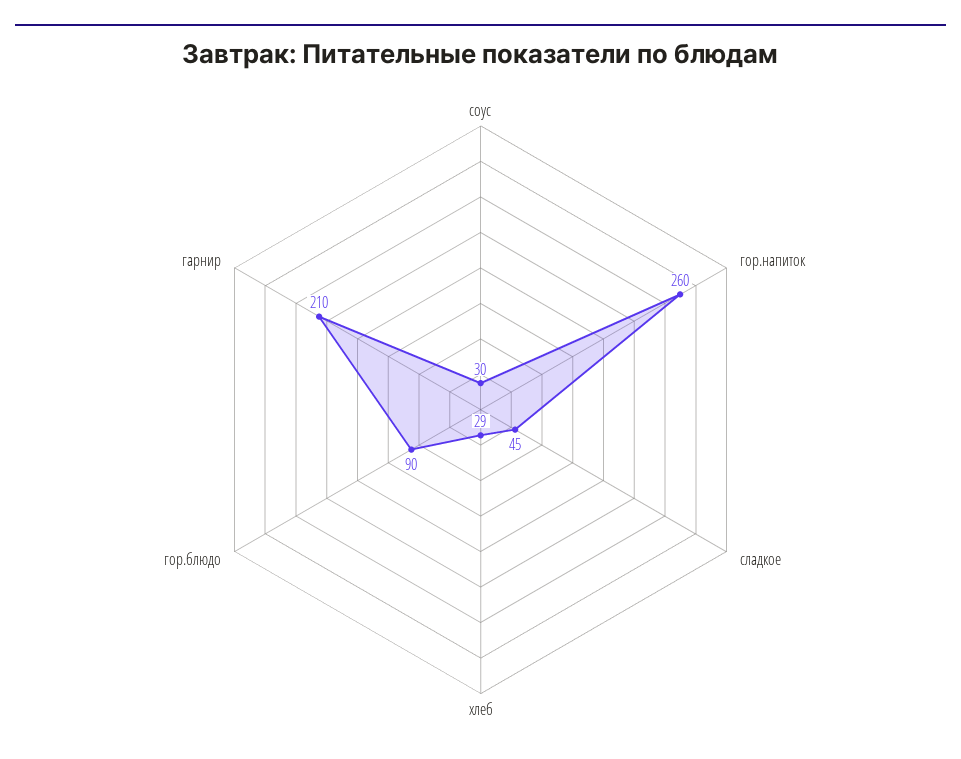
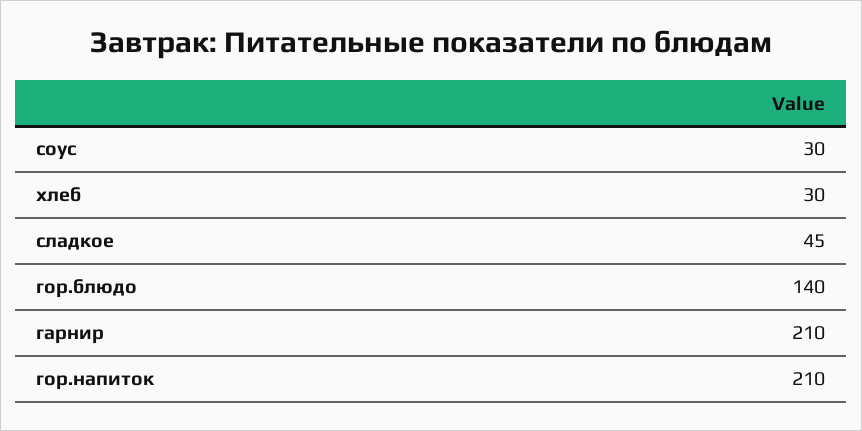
гор.напиток: 260 -> 210
хлеб: 29 -> 30
гор.блюдо: 90 -> 140

